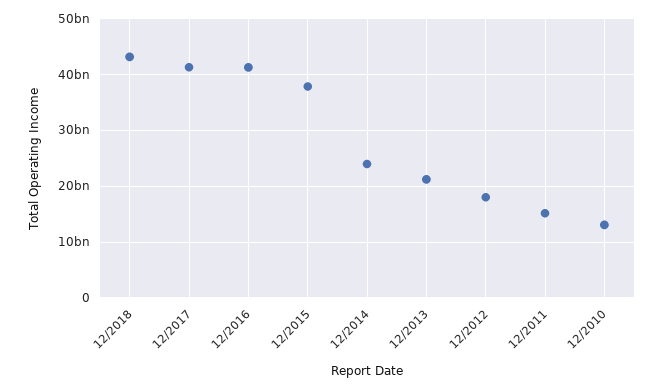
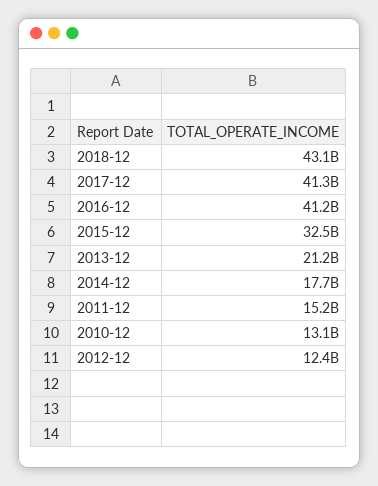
12/2015: 38000000000 -> 32500000000
12/2014: 24000000000 -> 17700000000
12/2012: 18000000000 -> 12400000000

